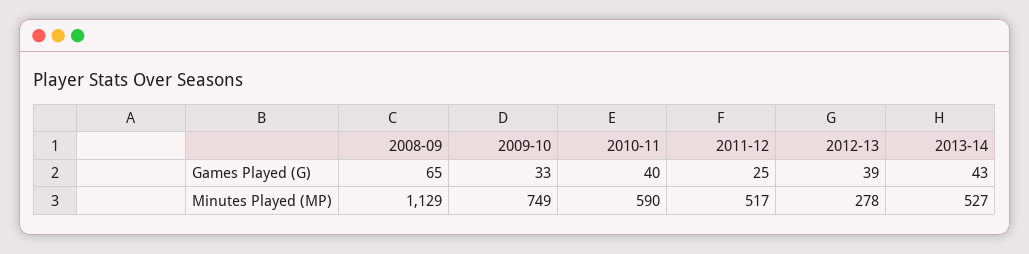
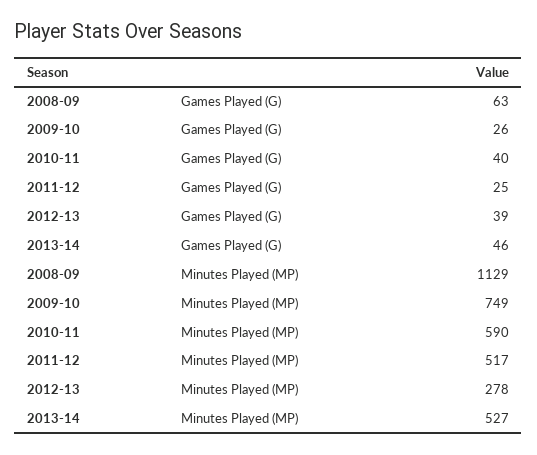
2008-09, Games Played (G): 65 -> 63
2009-10, Games Played (G): 33 -> 26
2013-14, Games Played (G): 43 -> 46

